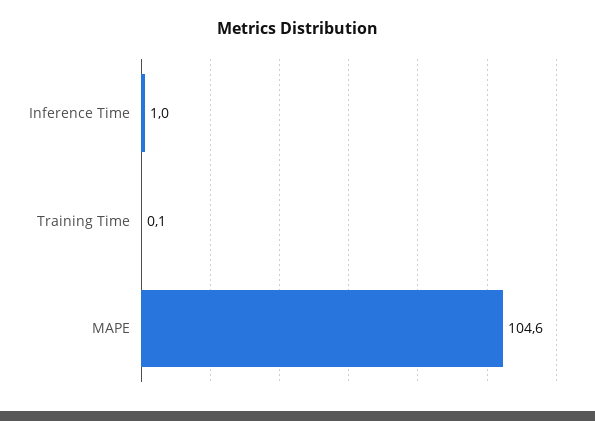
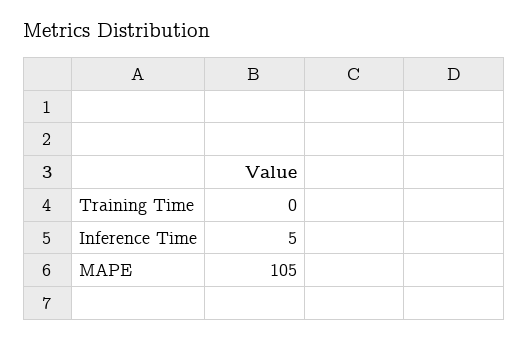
Inference Time: 1 -> 5

